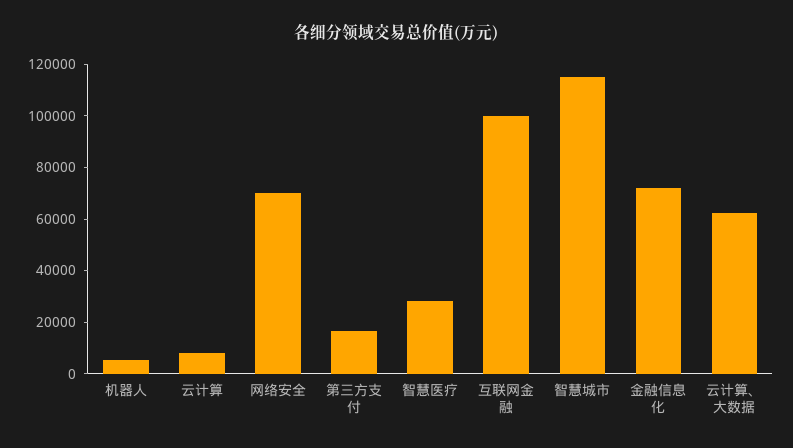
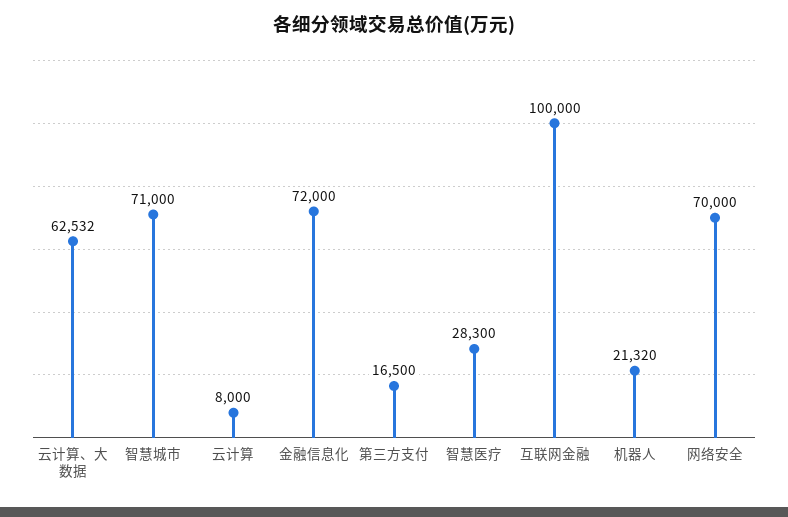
机器人: 5000 -> 21320
智慧城市: 115000 -> 71000

